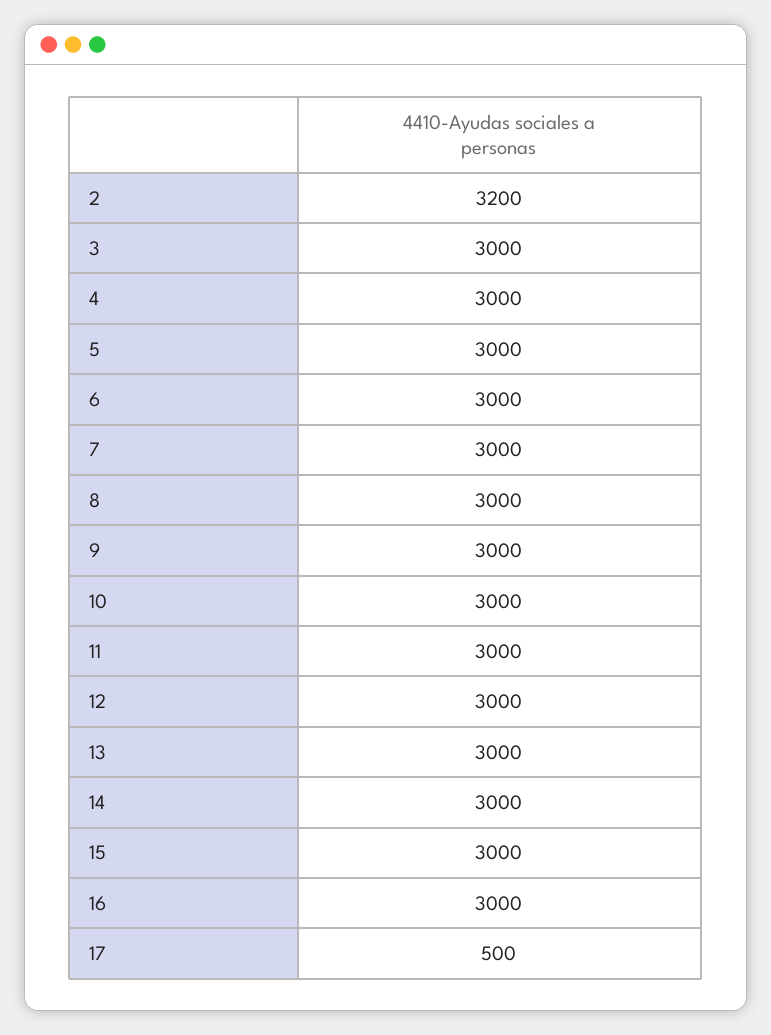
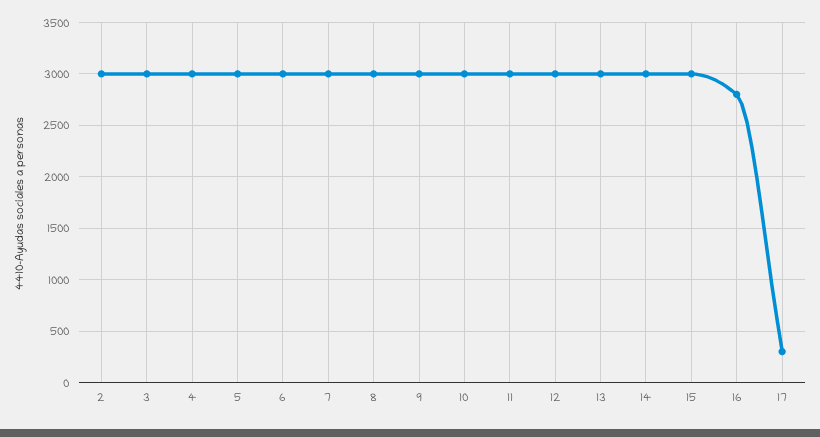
2: 3200 -> 3000
16: 3000 -> 2800
17: 500 -> 300

